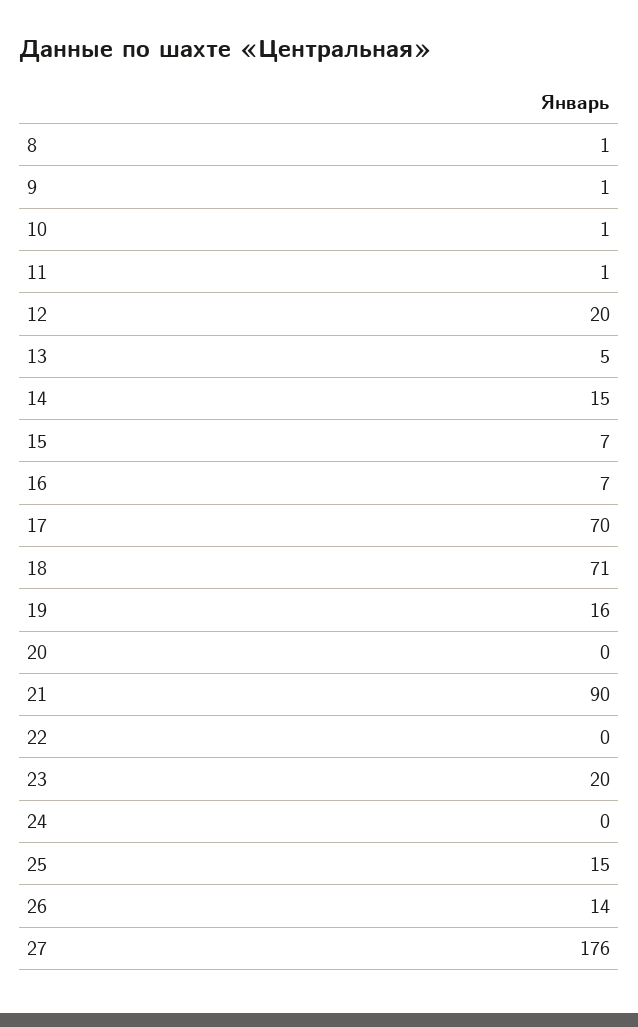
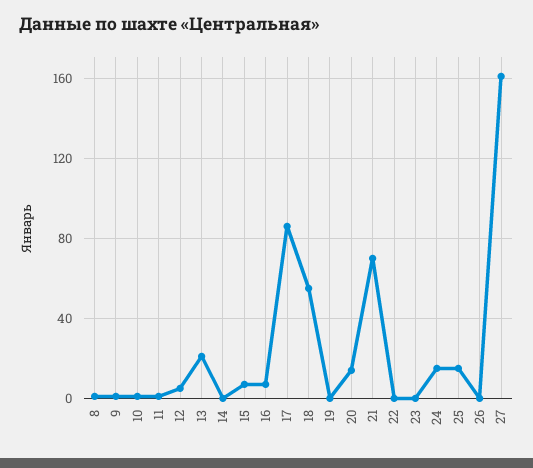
12: 20 -> 5
13: 5 -> 20
14: 15 -> 0
17: 70 -> 85
18: 71 -> 55
19: 16 -> 0
20: 0 -> 15
21: 90 -> 70
23: 20 -> 0
24: 0 -> 15
26: 14 -> 0
27: 176 -> 160

